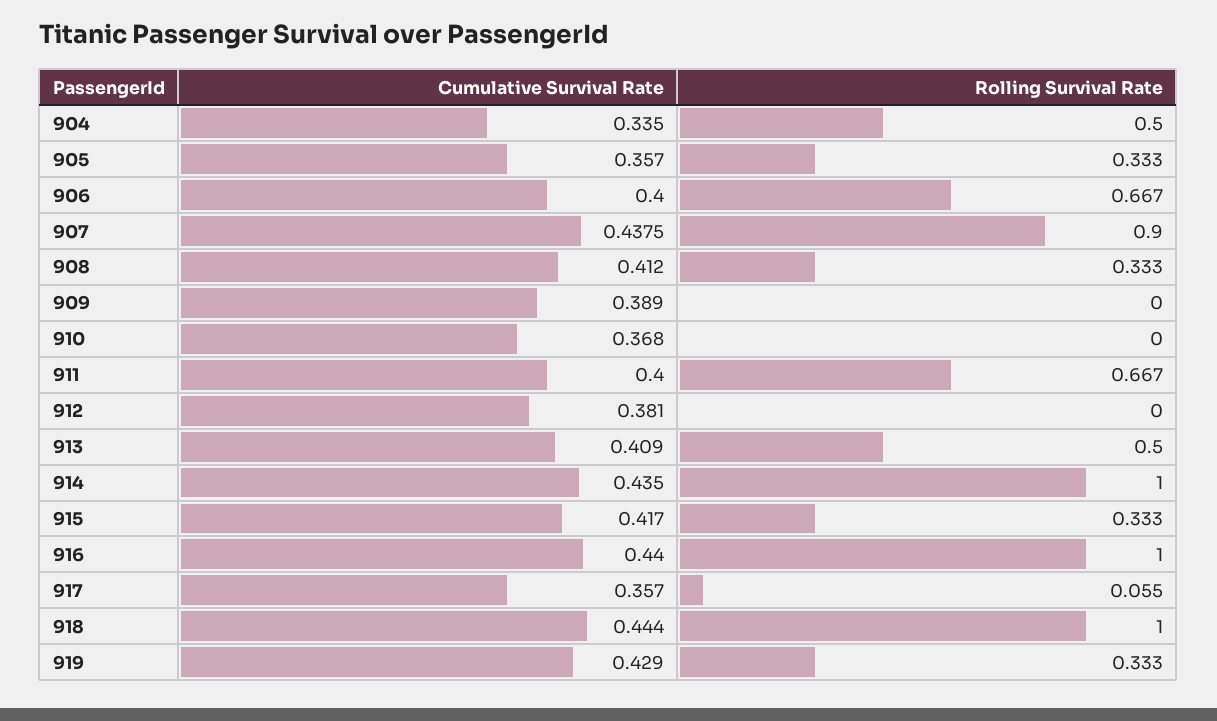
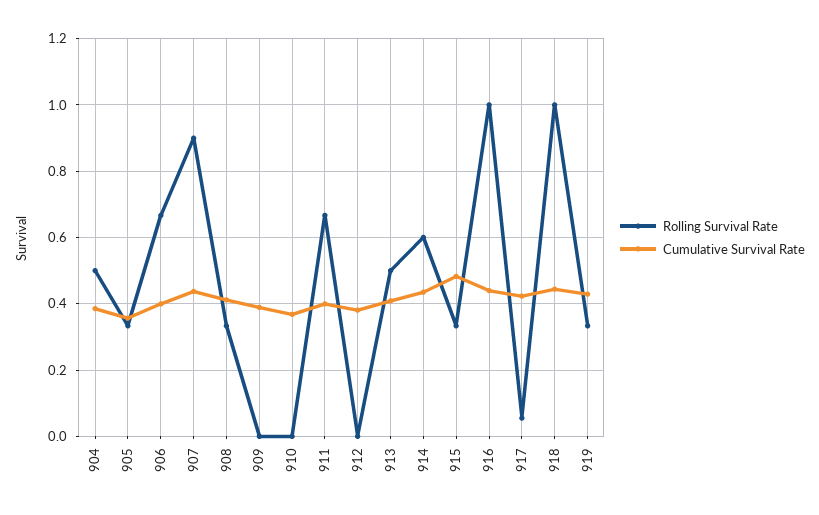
Cumulative Survival Rate, 904: 0.335 -> 0.38
Rolling Survival Rate, 914: 1 -> 0.6
Cumulative Survival Rate, 915: 0.417 -> 0.48
Cumulative Survival Rate, 917: 0.357 -> 0.42

